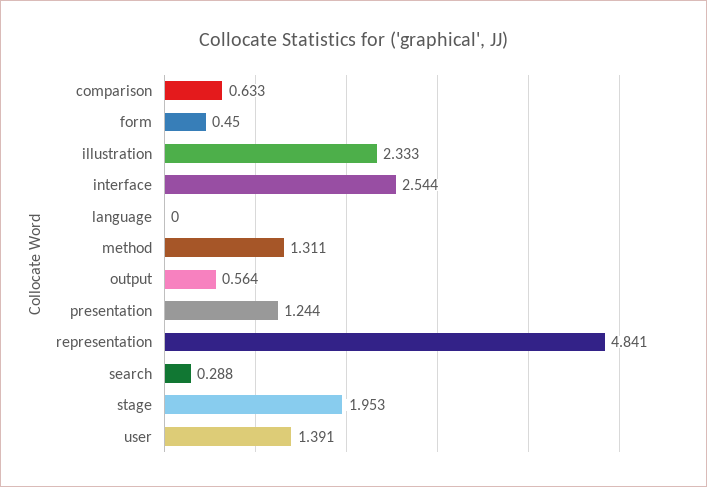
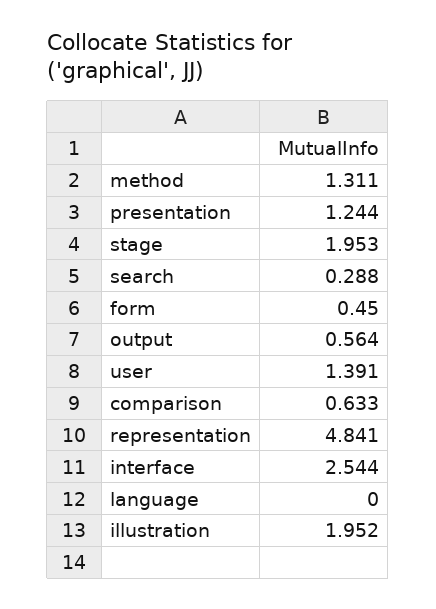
illustration: 2.333 -> 1.952

